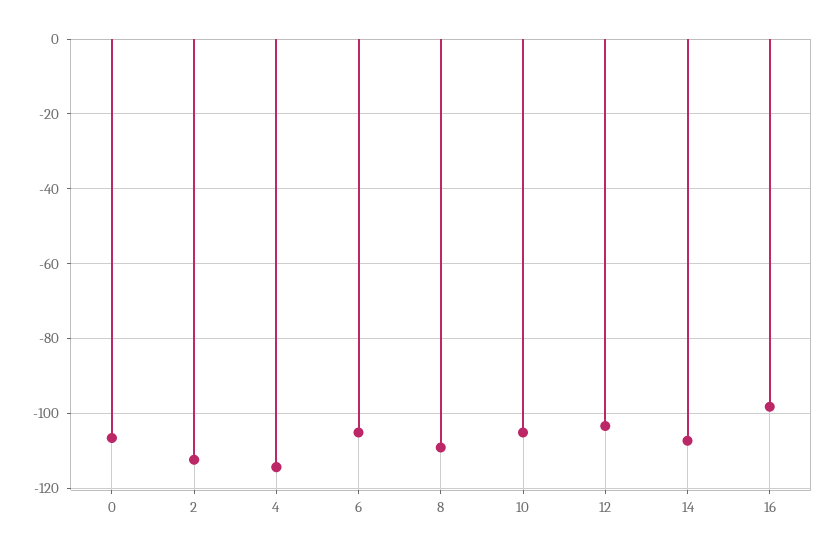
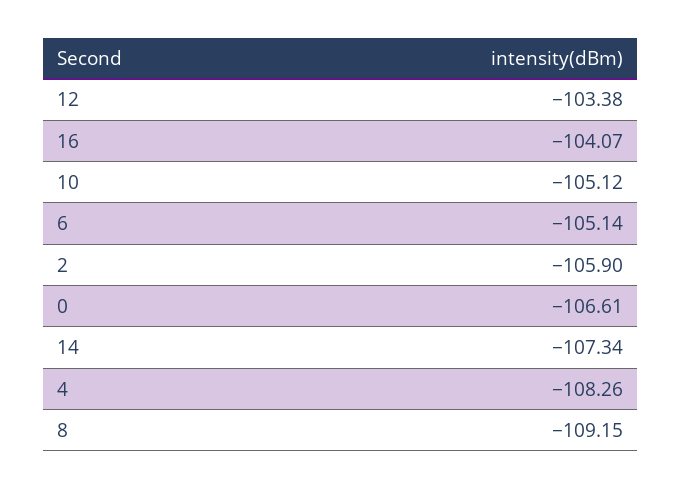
2: -112 -> -105.9
4: -114 -> -108.26
16: -98 -> -104.07

